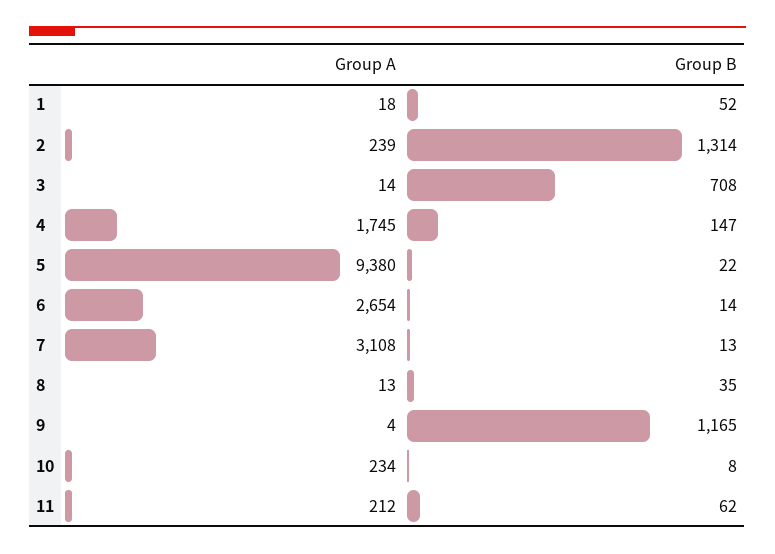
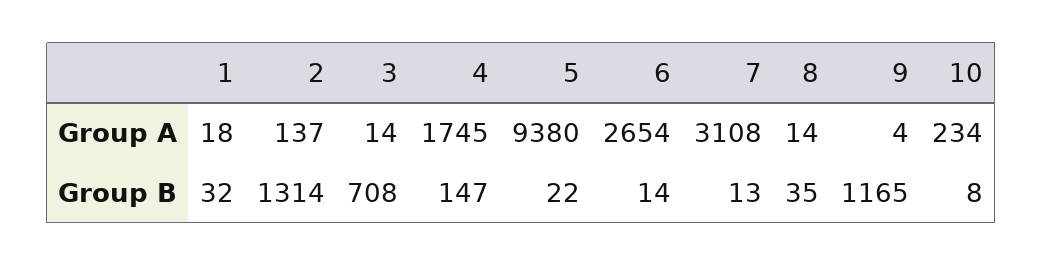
Group B, 1: 52 -> 32
Group A, 2: 239 -> 137
Group A, 8: 13 -> 14
Group A, 11: 212 -> none
Group B, 11: 62 -> none

